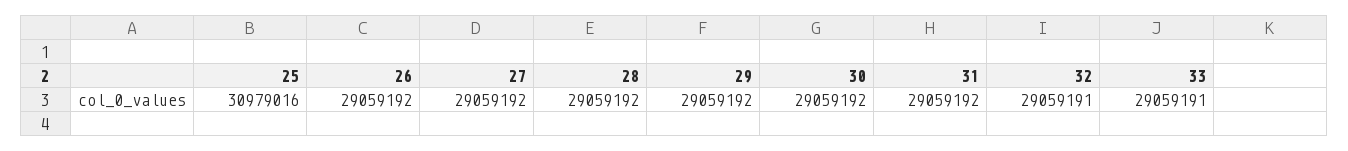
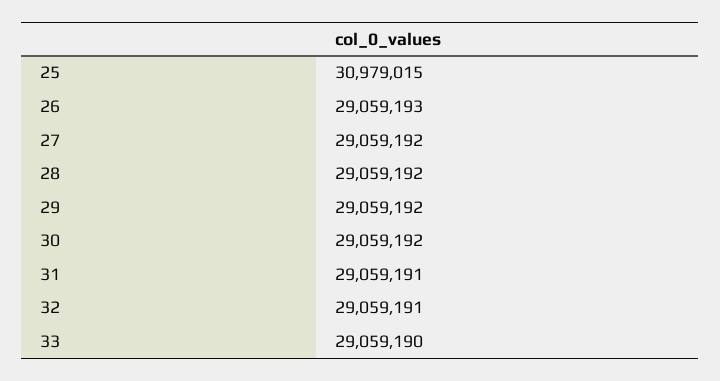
25: 30979016 -> 30979015
26: 29059192 -> 29059193
31: 29059192 -> 29059191
33: 29059191 -> 29059190

